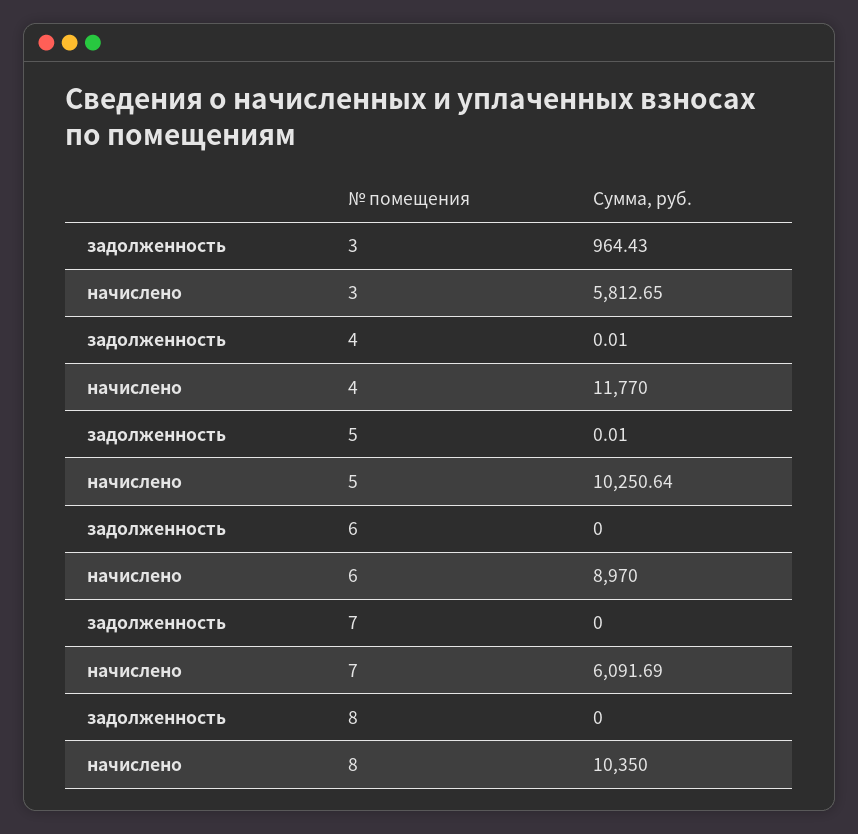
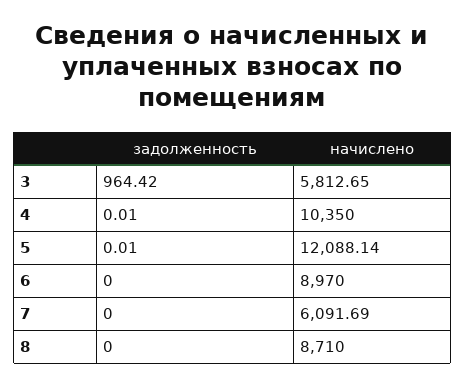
задолженность, 3: 964.43 -> 964.42
начислено, 4: 11770 -> 10350
начислено, 5: 10250.64 -> 12088.14
начислено, 8: 10350 -> 8710

